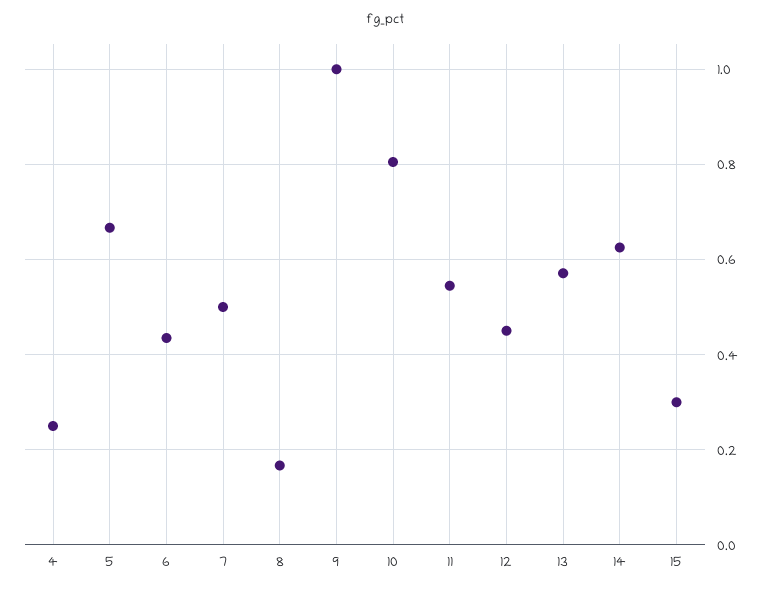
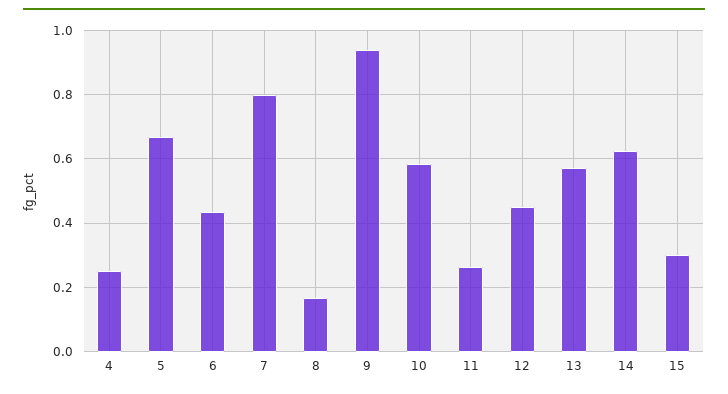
7: 0.5 -> 0.8
9: 1 -> 0.94
10: 0.8 -> 0.58
11: 0.54 -> 0.26

